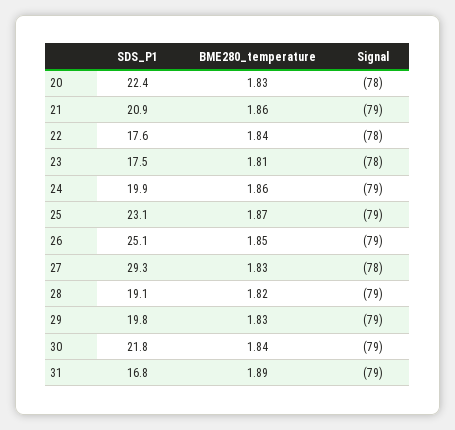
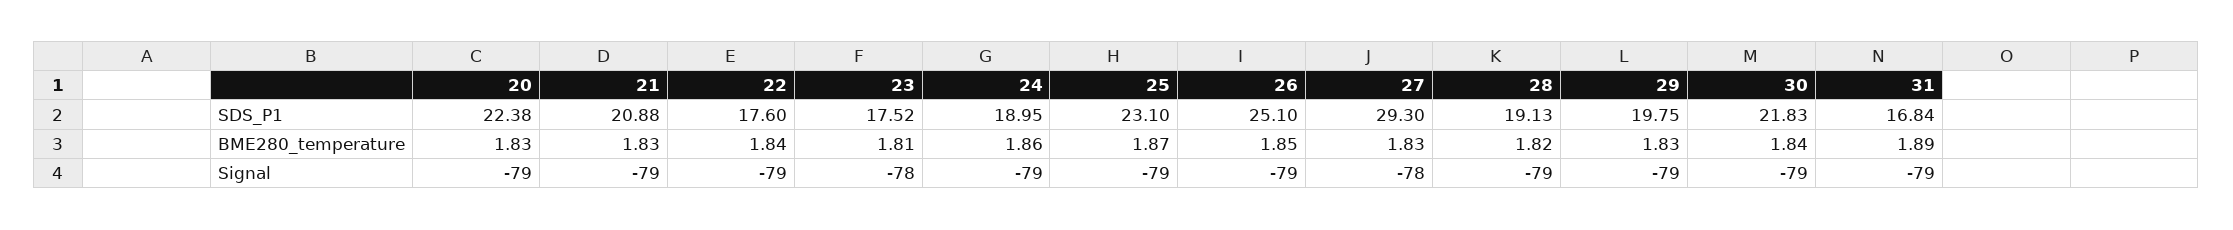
Signal, 20: -78 -> -79
BME280_temperature, 21: 1.86 -> 1.83
Signal, 22: -78 -> -79
SDS_P1, 24: 19.9 -> 18.95

